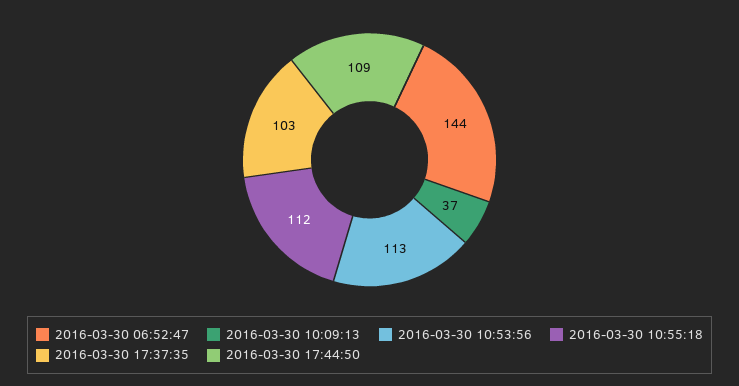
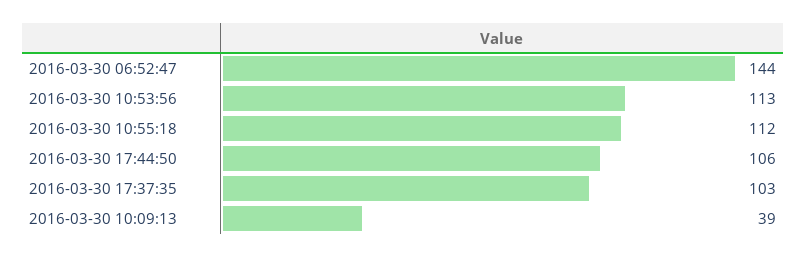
2016-03-30 10:09:13: 37 -> 39
2016-03-30 17:44:50: 109 -> 106

